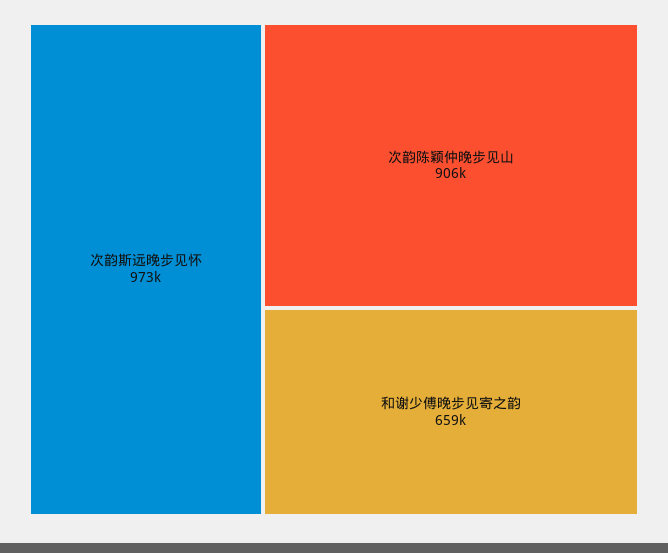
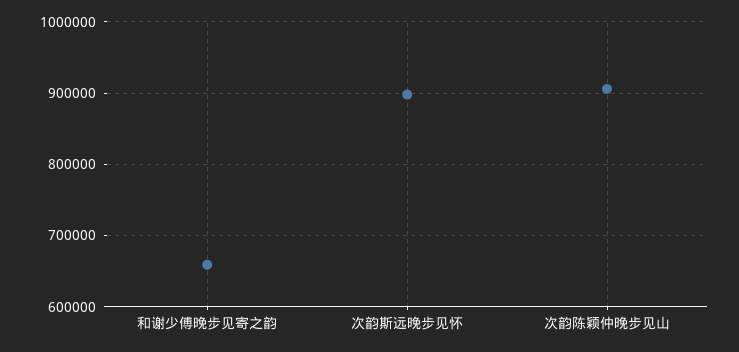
次韵斯远晚步见怀: 973000 -> 900000

